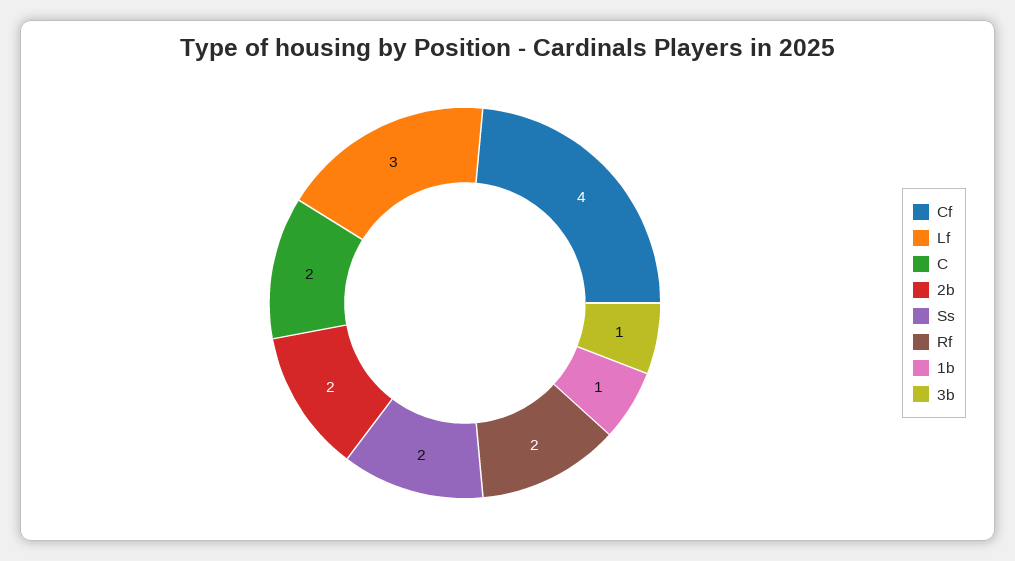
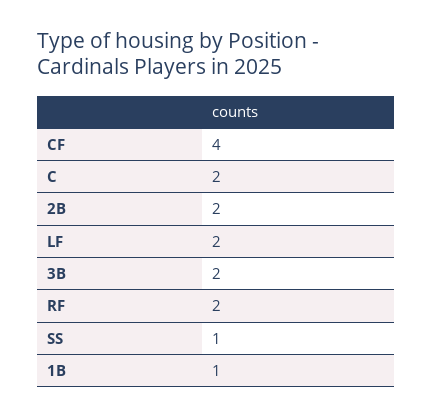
Lf: 3 -> 2
Ss: 2 -> 1
3b: 1 -> 2

